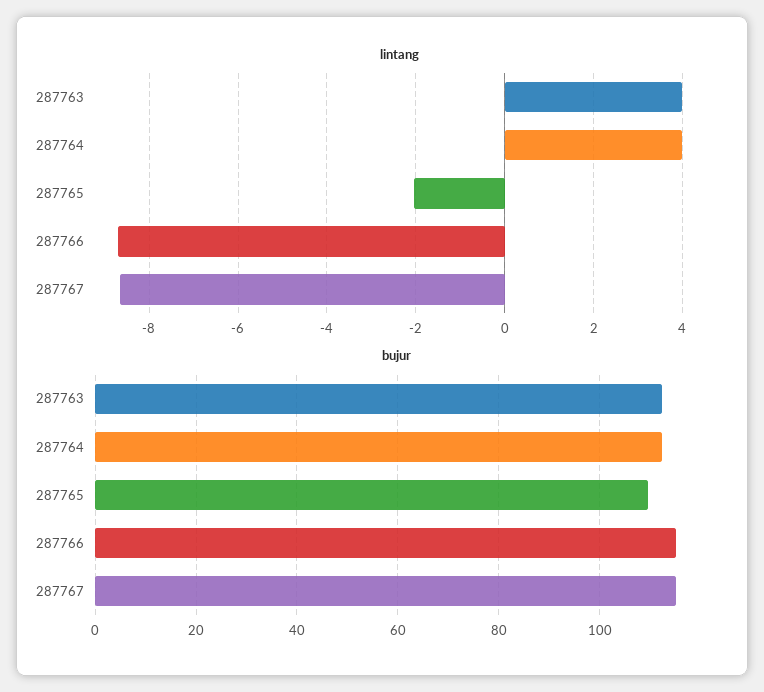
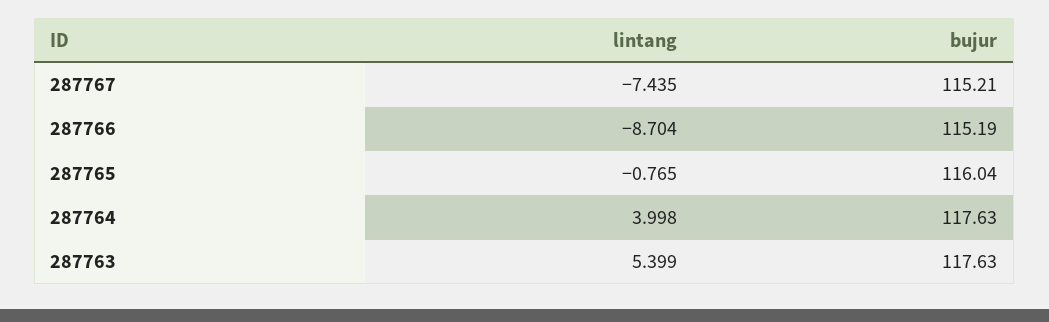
lintang, 287763: 4 -> 5.399
lintang, 287765: -2 -> -0.765
lintang, 287767: -8.6 -> -7.435
bujur, 287763: 112 -> 117.63
bujur, 287764: 112 -> 117.63
bujur, 287765: 110 -> 116.04

